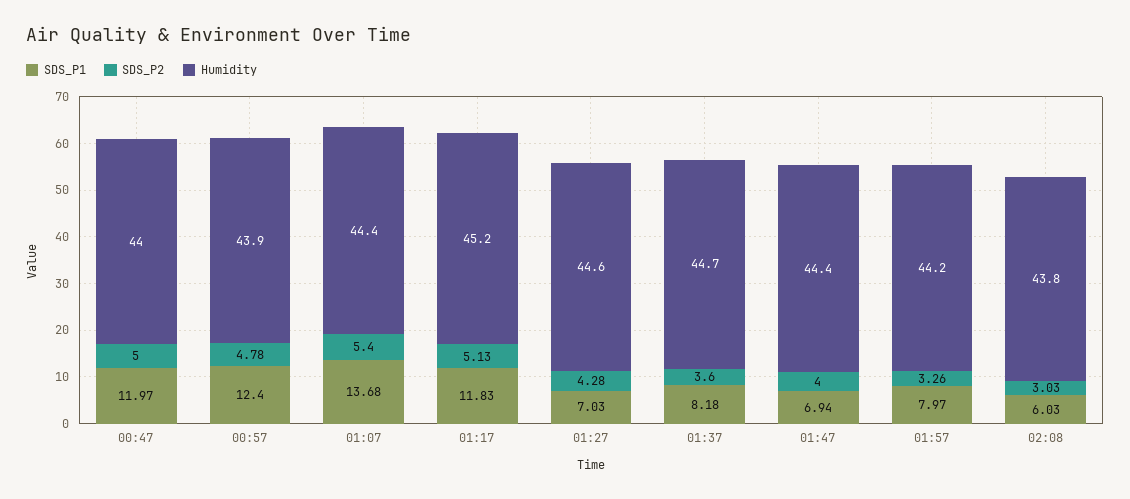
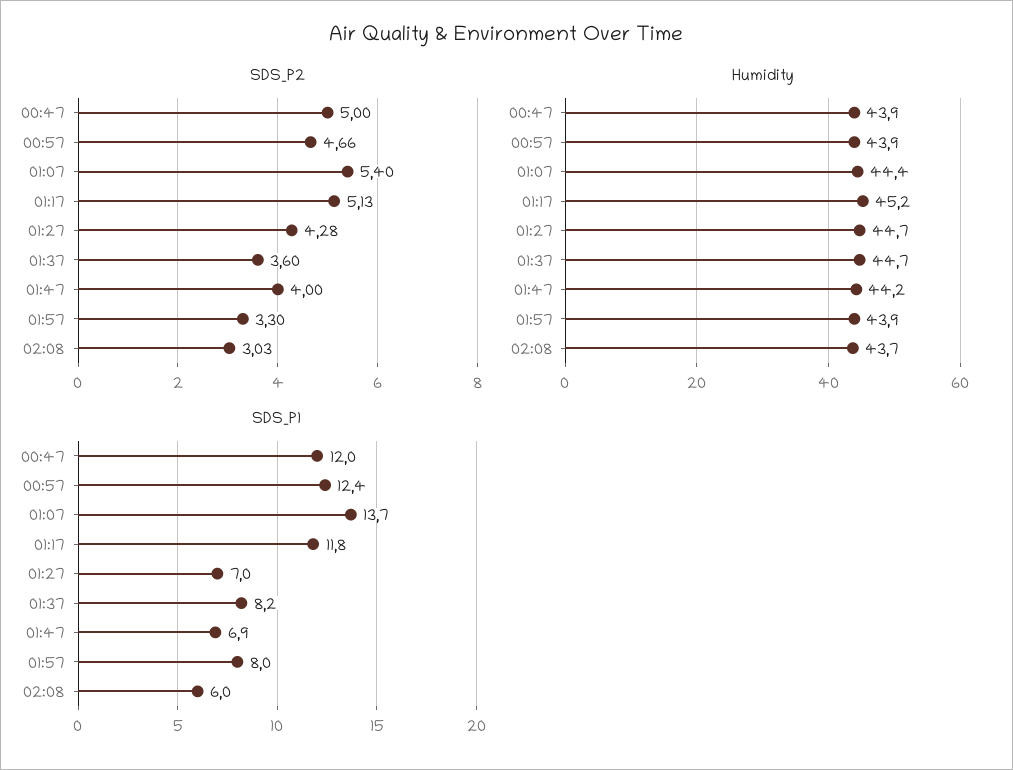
Humidity, 00:47: 44 -> 43.9
SDS_P2, 00:57: 4.78 -> 4.66
Humidity, 01:27: 44.6 -> 44.7
Humidity, 01:47: 44.4 -> 44.2
SDS_P2, 01:57: 3.26 -> 3.3
Humidity, 01:57: 44.2 -> 43.9
Humidity, 02:08: 43.8 -> 43.7

